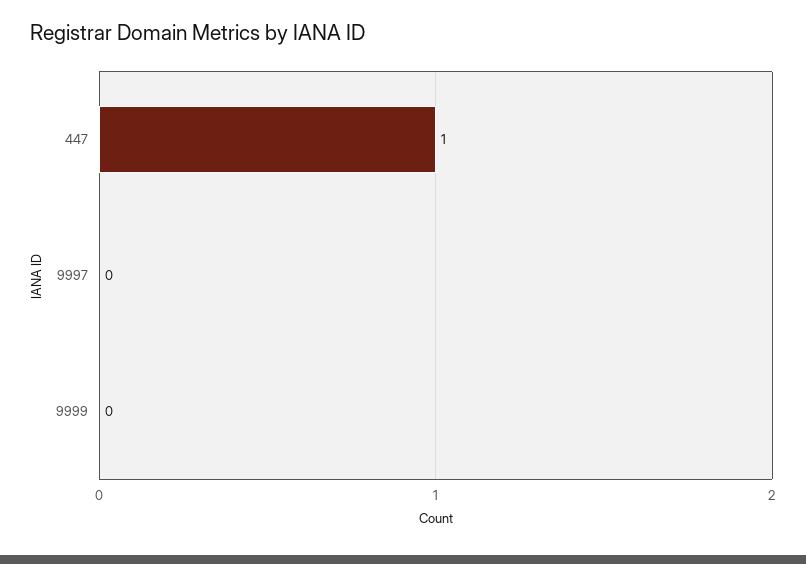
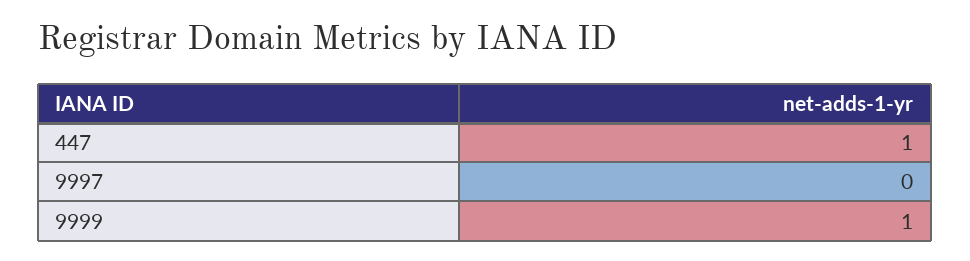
9999: 0 -> 1

